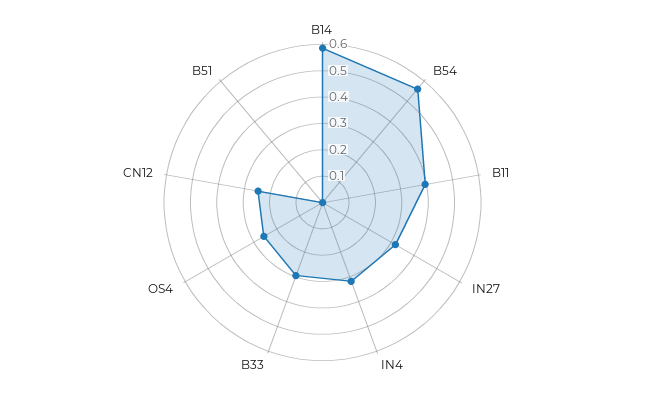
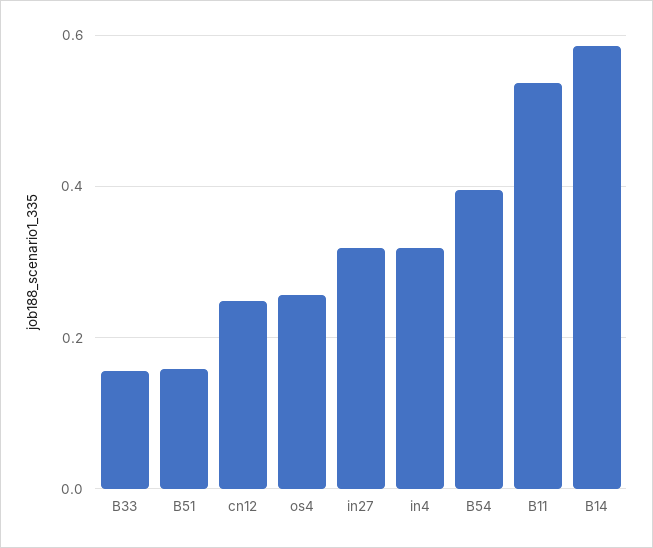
B54: 0.55 -> 0.4
B11: 0.4 -> 0.54
B33: 0.3 -> 0.16
B51: 0 -> 0.16

